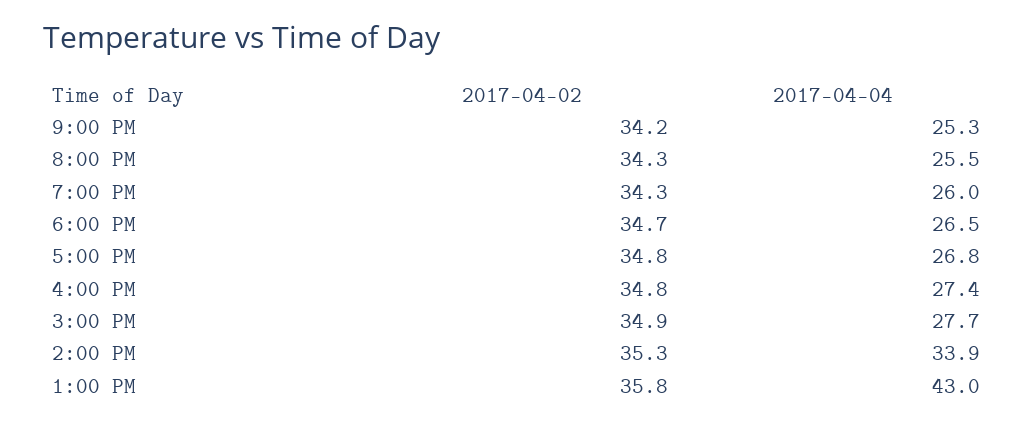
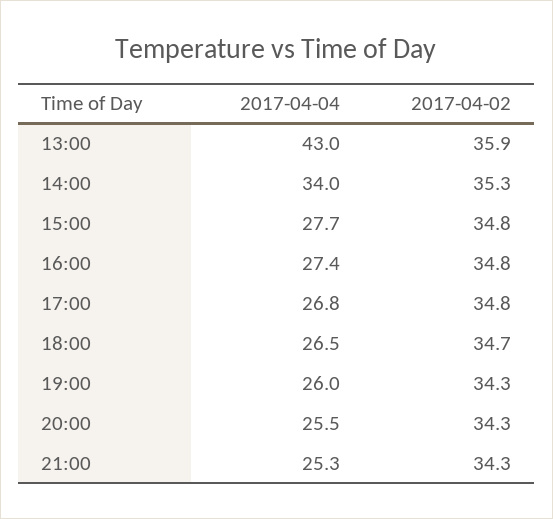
2017-04-02, 9:00 PM: 34.2 -> 34.3
2017-04-02, 3:00 PM: 34.9 -> 34.8
2017-04-04, 2:00 PM: 33.9 -> 34
2017-04-02, 1:00 PM: 35.8 -> 35.9

